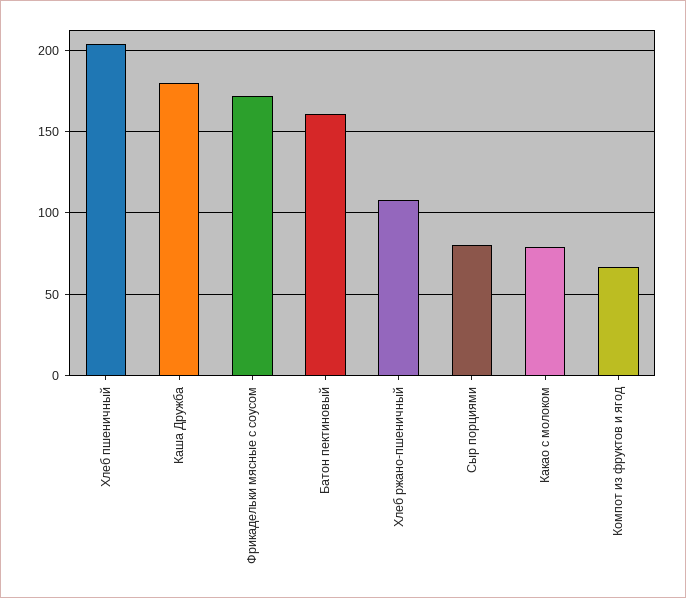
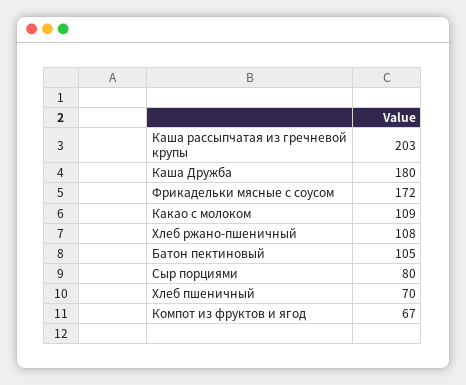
Хлеб пшеничный: 205 -> 70
Батон пектиновый: 160 -> 105
Какао с молоком: 80 -> 109
Каша рассыпчатая из гречневой крупы: none -> 203

